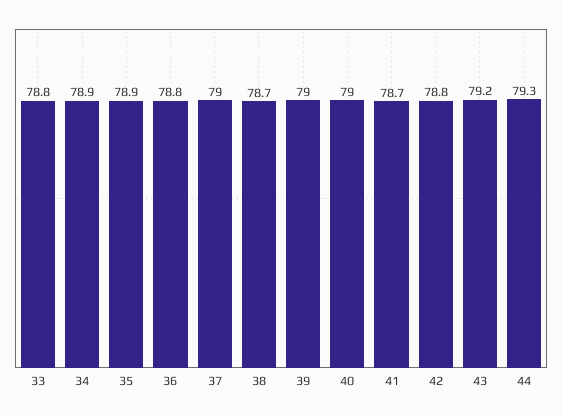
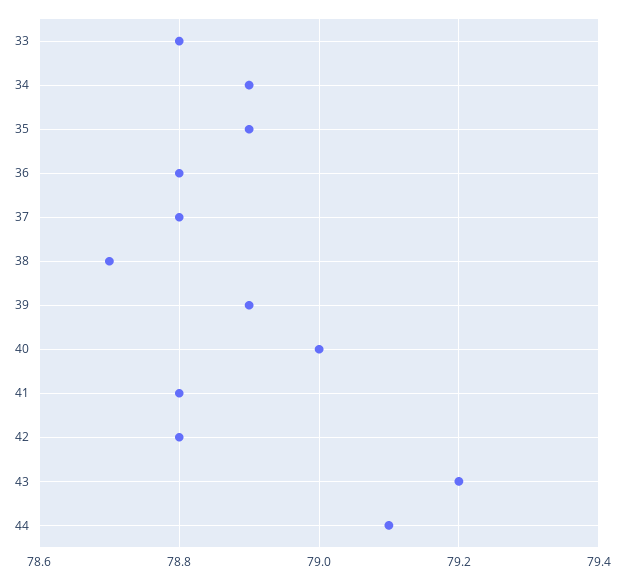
37: 79 -> 78.8
39: 79 -> 78.9
41: 78.7 -> 78.8
44: 79.3 -> 79.1

